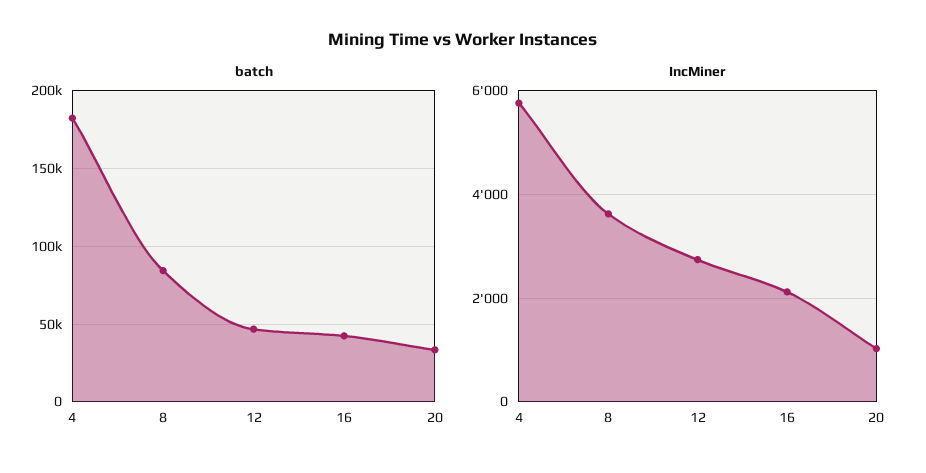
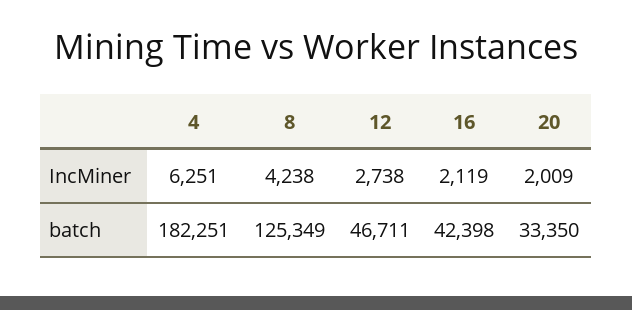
batch, 8: 85000 -> 125349
IncMiner, 4: 5800 -> 6251
IncMiner, 8: 3600 -> 4238
IncMiner, 20: 1000 -> 2009

